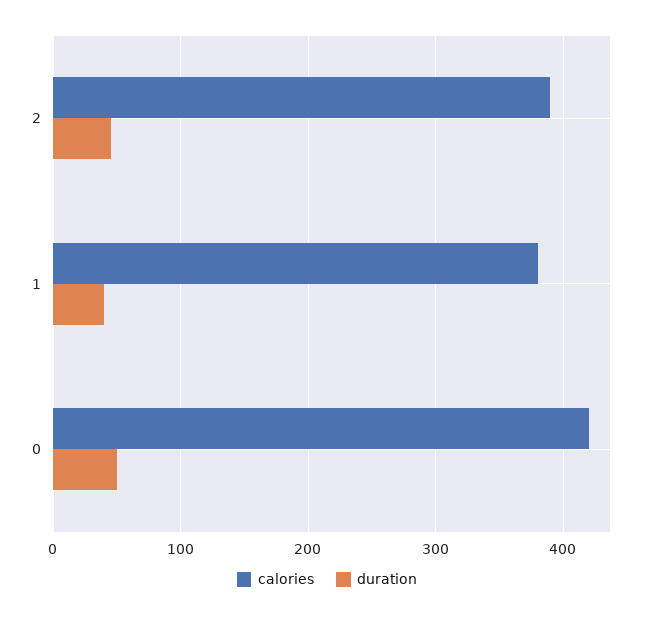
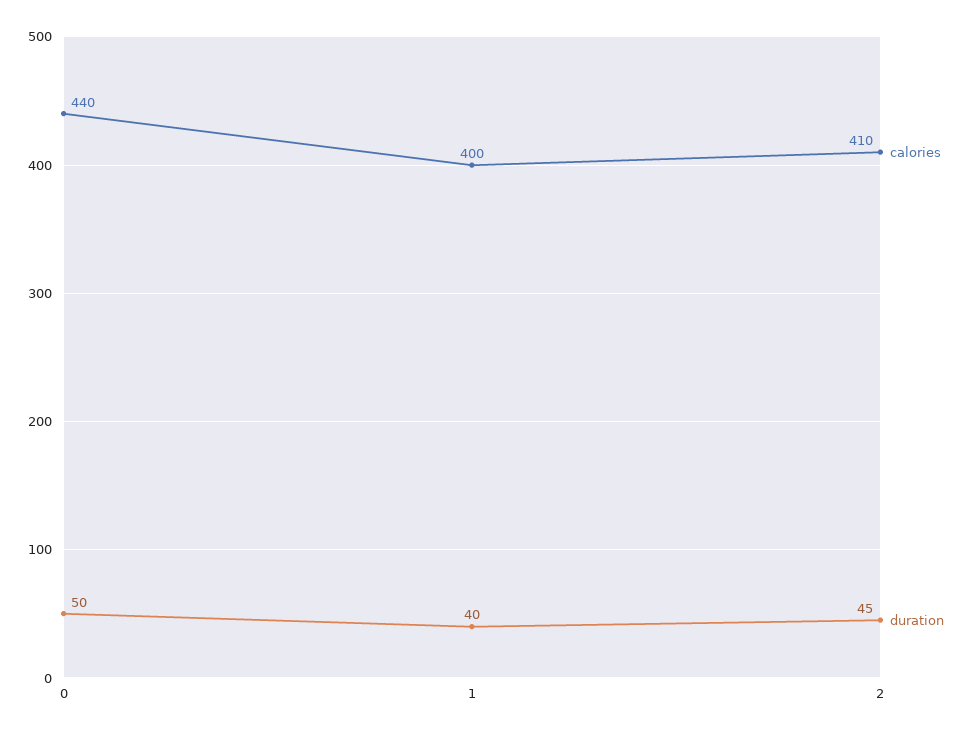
calories, 2: 390 -> 410
calories, 1: 380 -> 400
calories, 0: 420 -> 440

